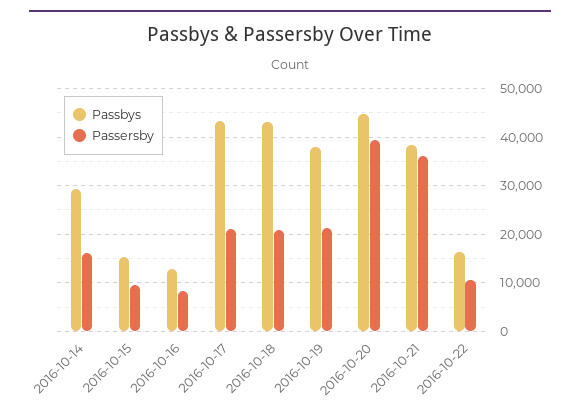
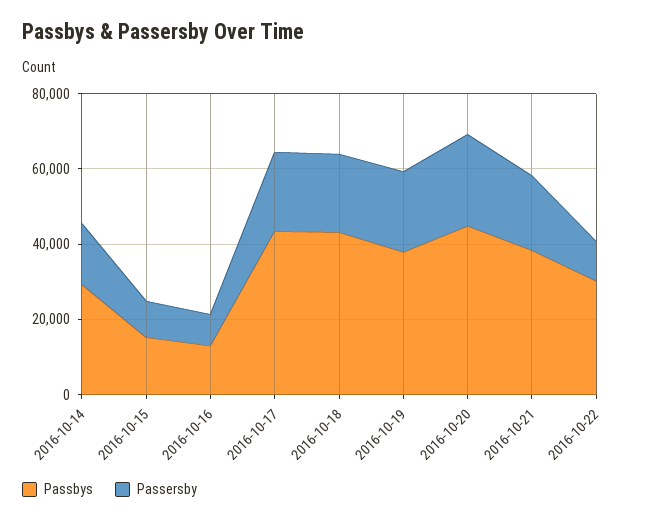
Passersby, 2016-10-20: 40000 -> 25000
Passersby, 2016-10-21: 36000 -> 20000
Passbys, 2016-10-22: 16000 -> 30000

